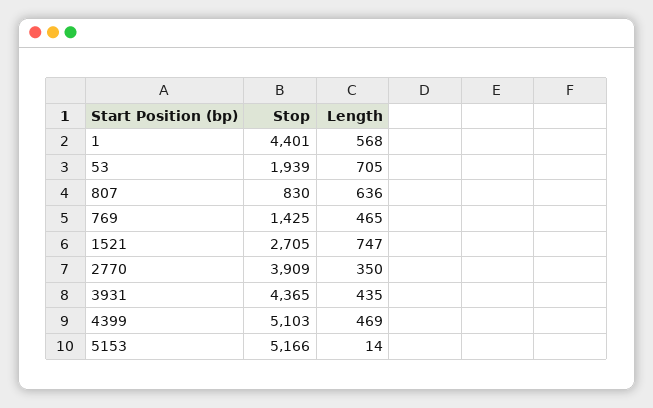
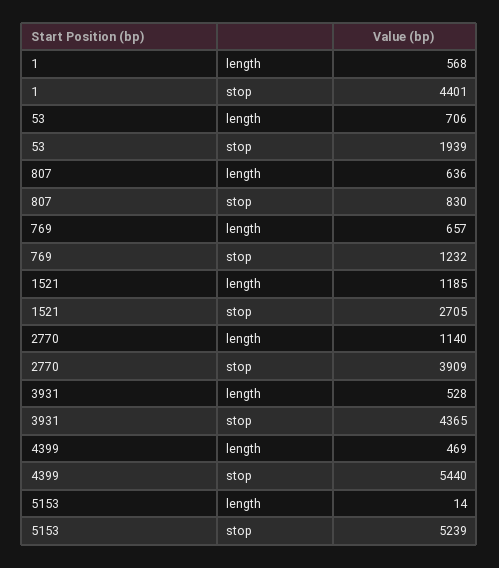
Length, 53: 705 -> 706
Stop, 769: 1425 -> 1232
Length, 769: 465 -> 657
Length, 1521: 747 -> 1185
Length, 2770: 350 -> 1140
Length, 3931: 435 -> 528
Stop, 4399: 5103 -> 5440
Stop, 5153: 5166 -> 5239

